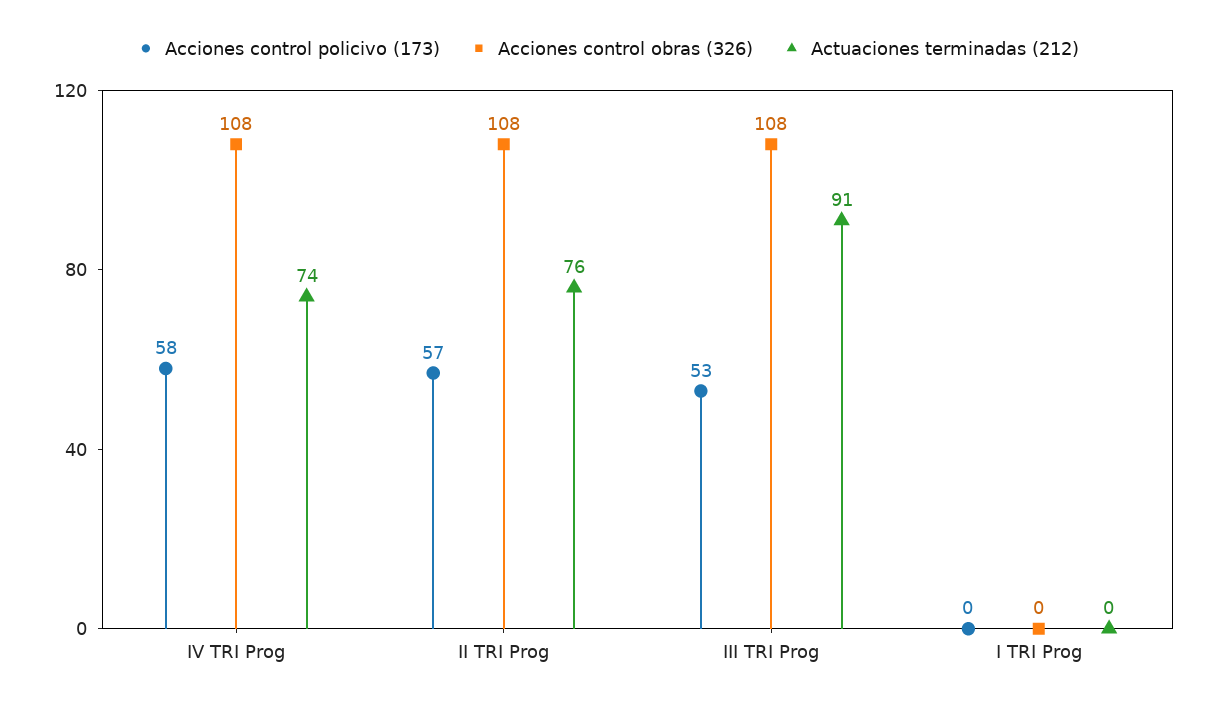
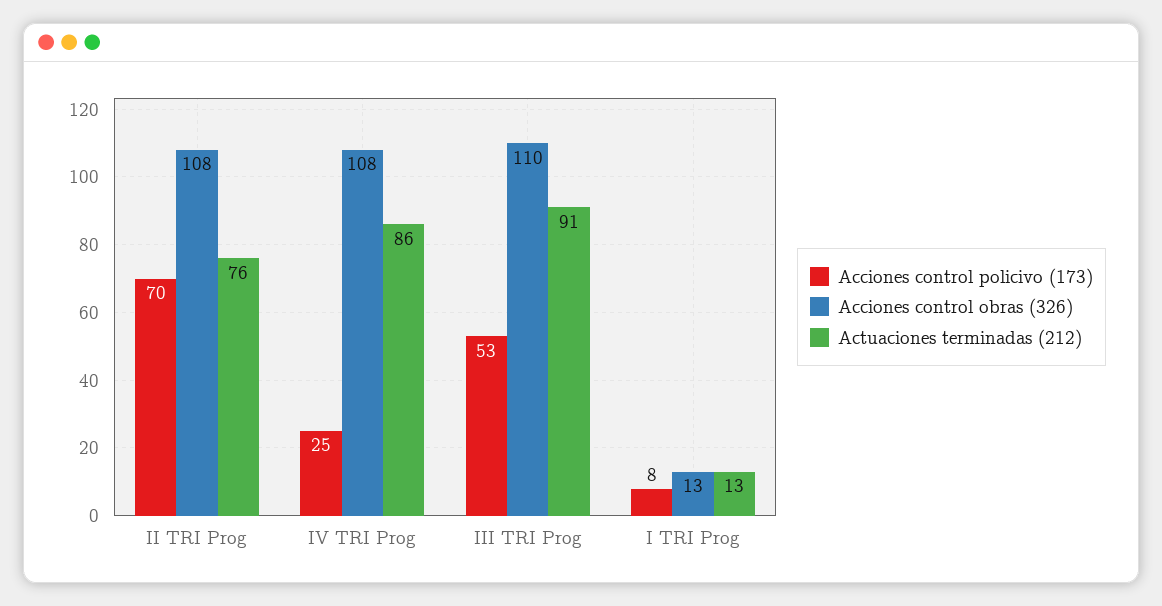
Acciones control policivo (173), IV TRI Prog: 58 -> 25
Actuaciones terminadas (212), IV TRI Prog: 74 -> 86
Acciones control policivo (173), II TRI Prog: 57 -> 70
Acciones control obras (326), III TRI Prog: 108 -> 110
Acciones control policivo (173), I TRI Prog: 0 -> 8
Acciones control obras (326), I TRI Prog: 0 -> 13
Actuaciones terminadas (212), I TRI Prog: 0 -> 13

